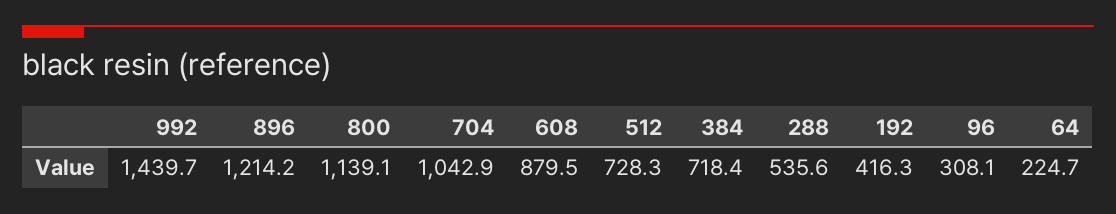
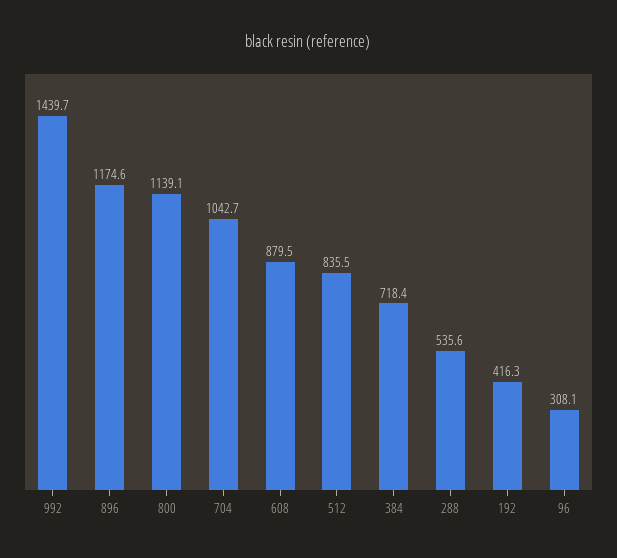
896: 1214.2 -> 1174.6
704: 1042.9 -> 1042.7
512: 728.3 -> 835.5
64: 224.7 -> none

